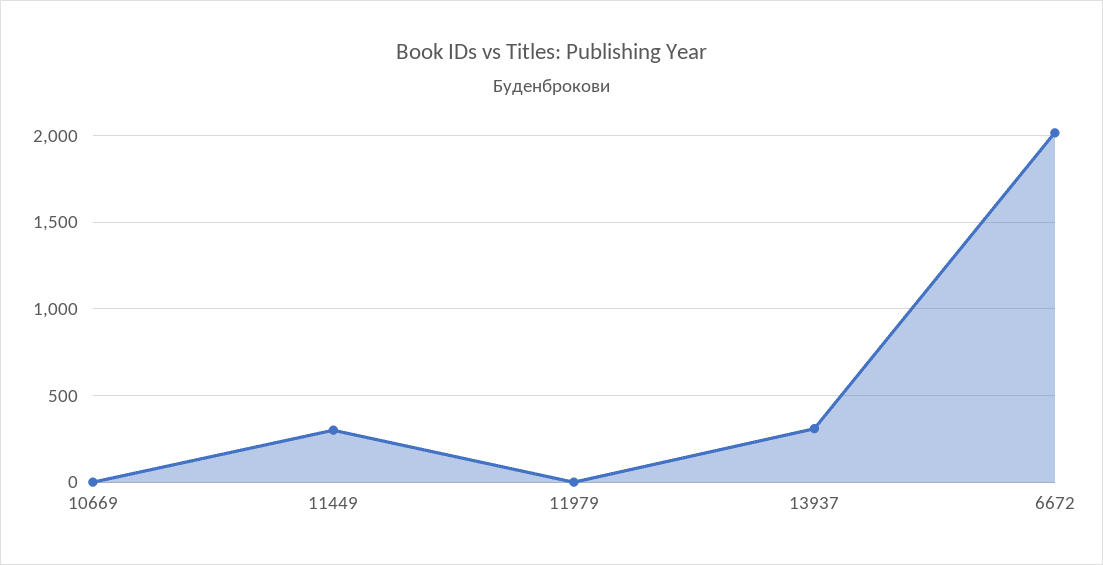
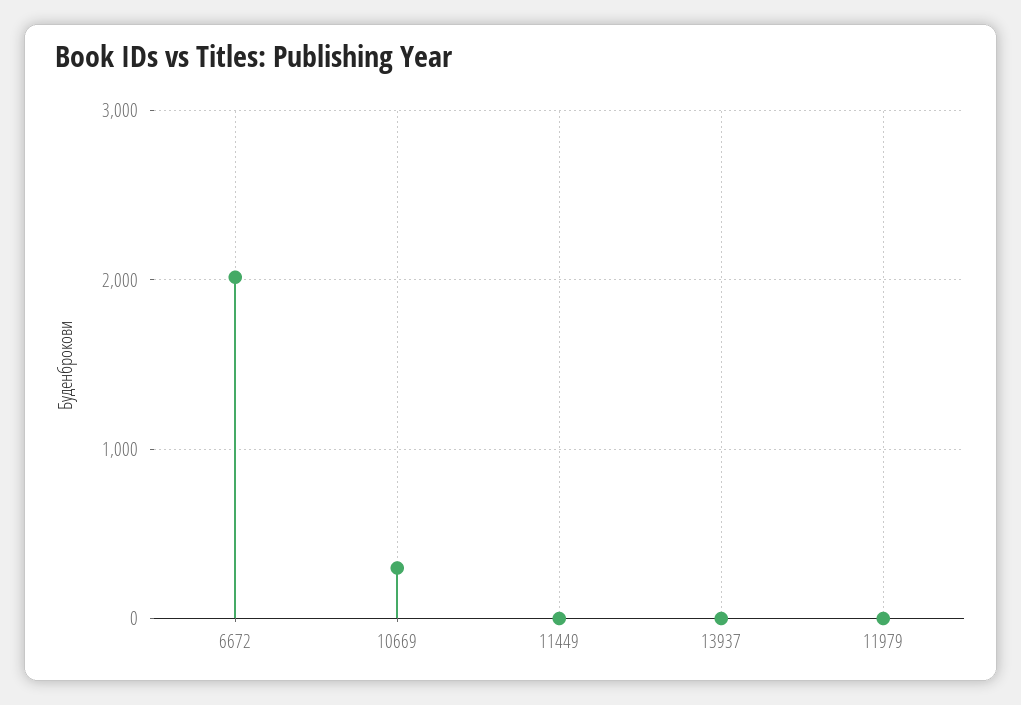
10669: 0 -> 300
11449: 300 -> 0
13937: 300 -> 0

